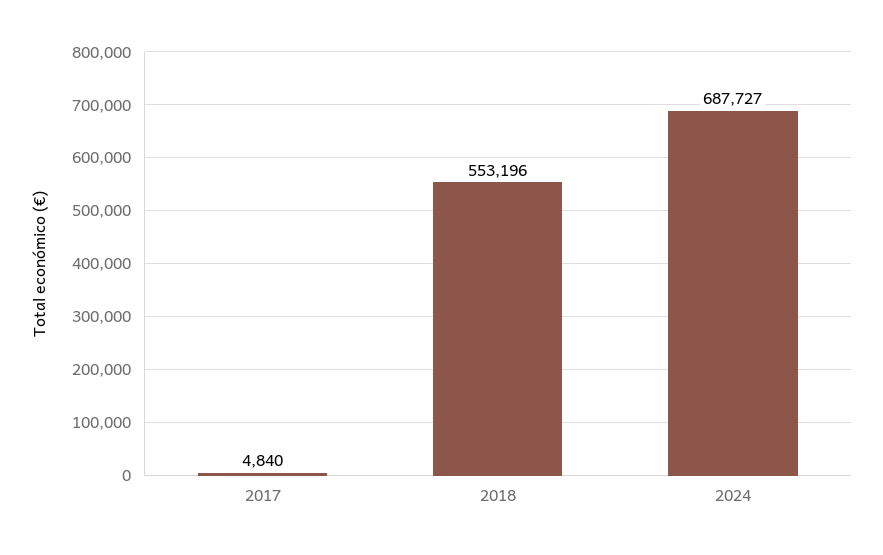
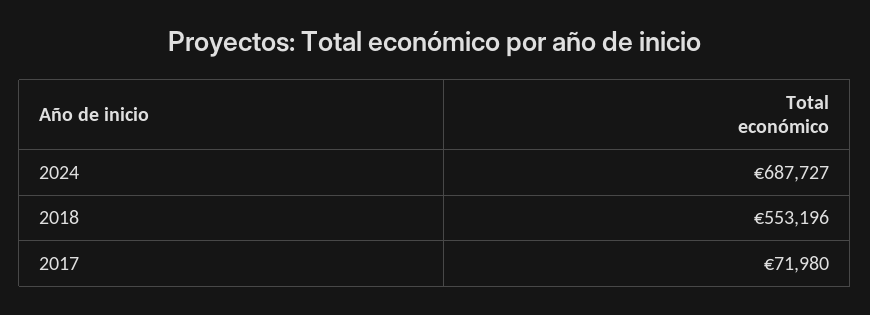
2017: 4840 -> 71980

